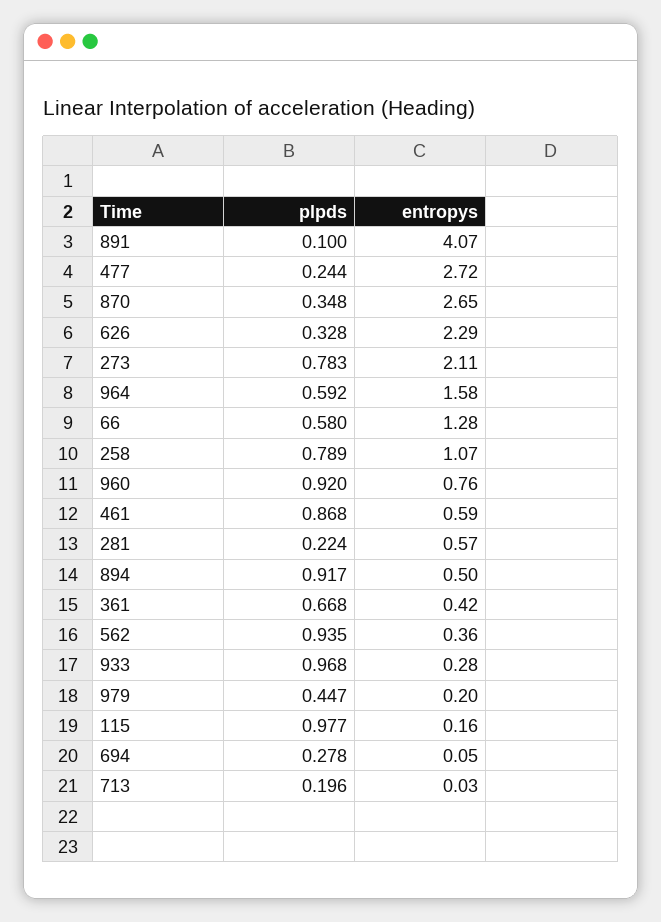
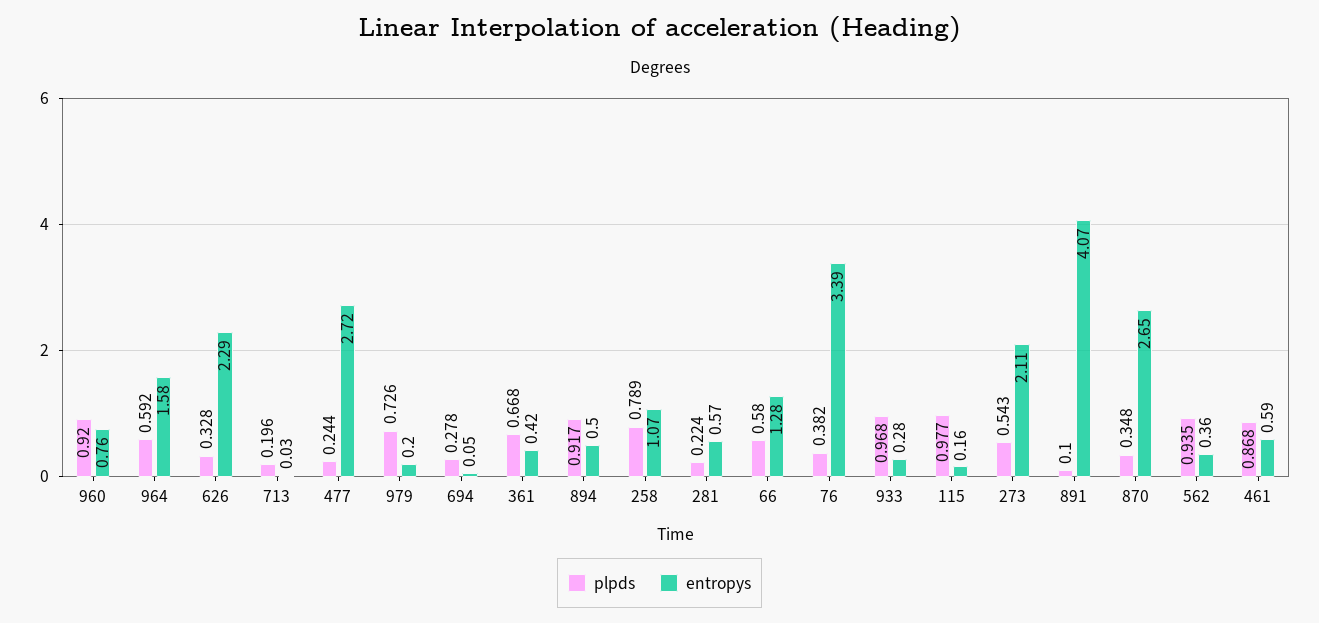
plpds, 273: 0.783 -> 0.543
plpds, 979: 0.447 -> 0.726
plpds, 76: none -> 0.382
entropys, 76: none -> 3.39

